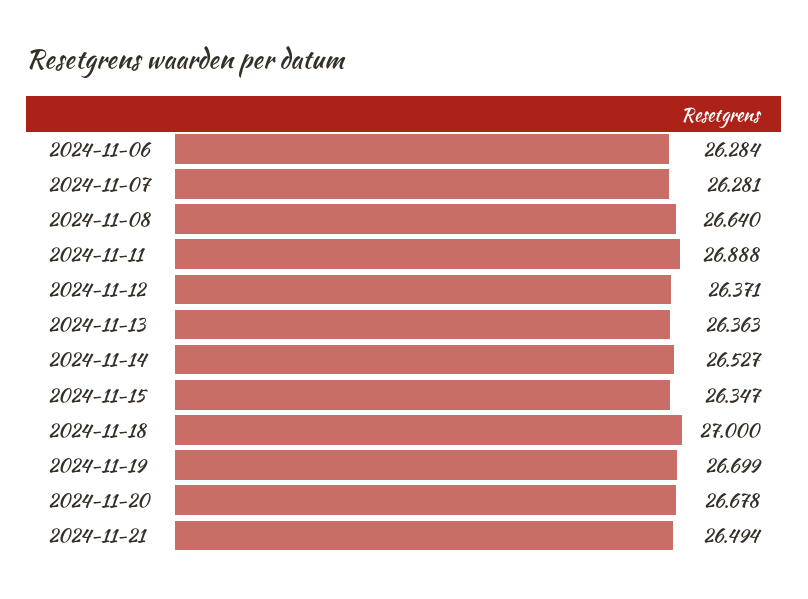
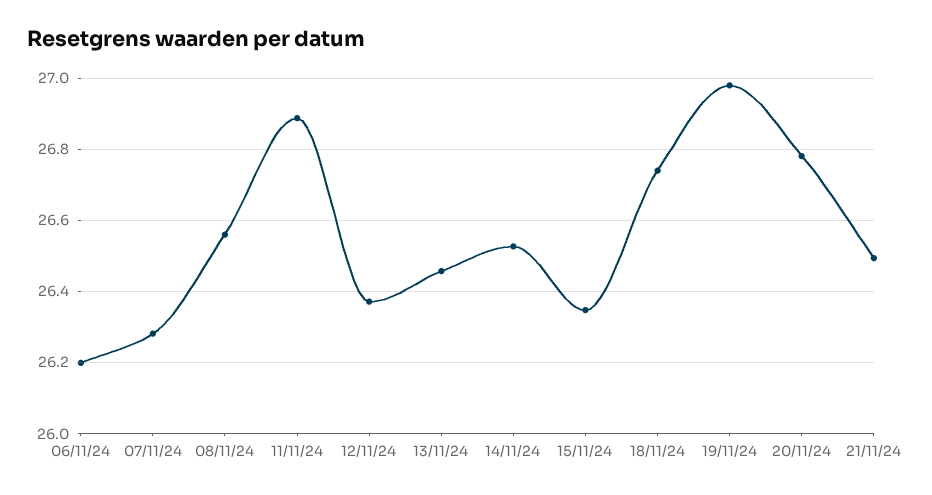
2024-11-06: 26.284 -> 26.2
2024-11-08: 26.64 -> 26.56
2024-11-13: 26.363 -> 26.46
2024-11-18: 27 -> 26.74
2024-11-19: 26.699 -> 26.98
2024-11-20: 26.678 -> 26.78

